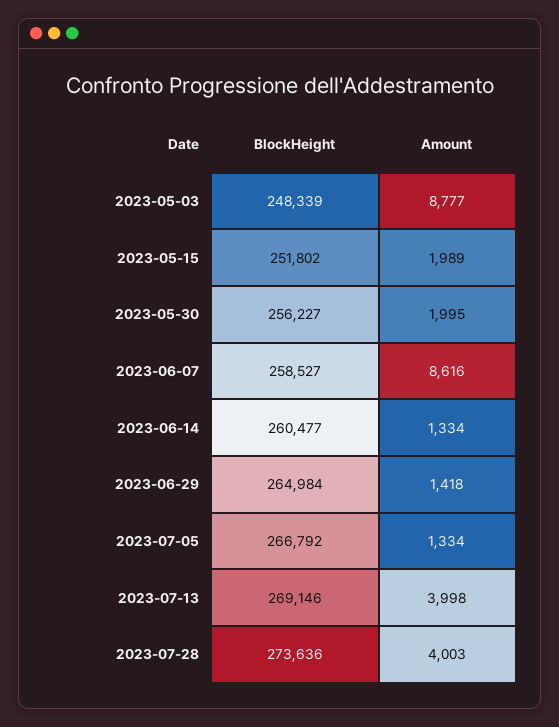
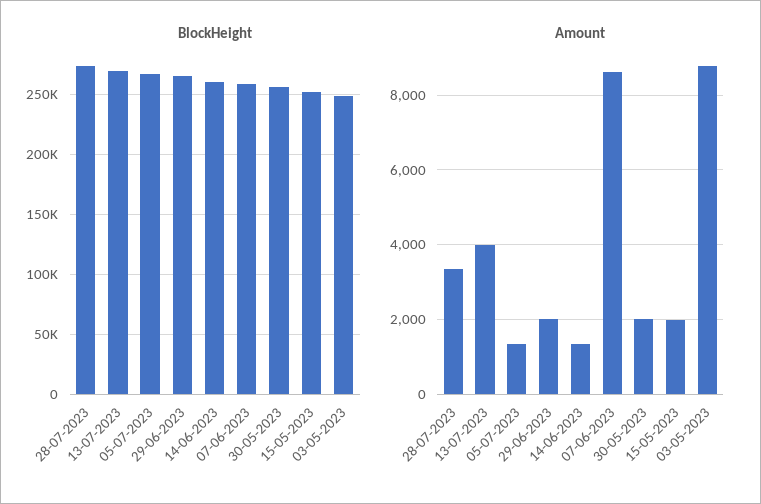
Amount, 2023-06-29: 1418 -> 2000
Amount, 2023-07-28: 4003 -> 3400

